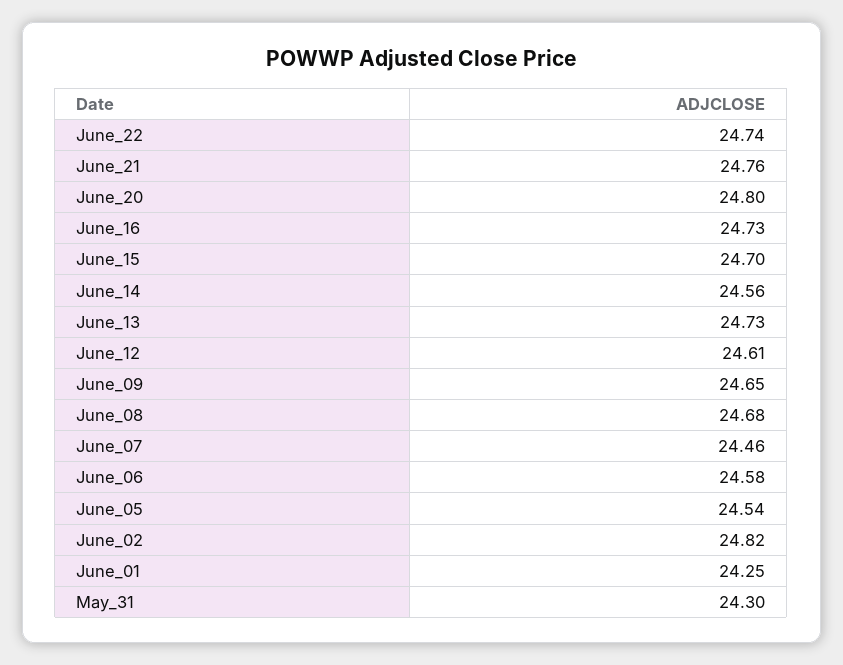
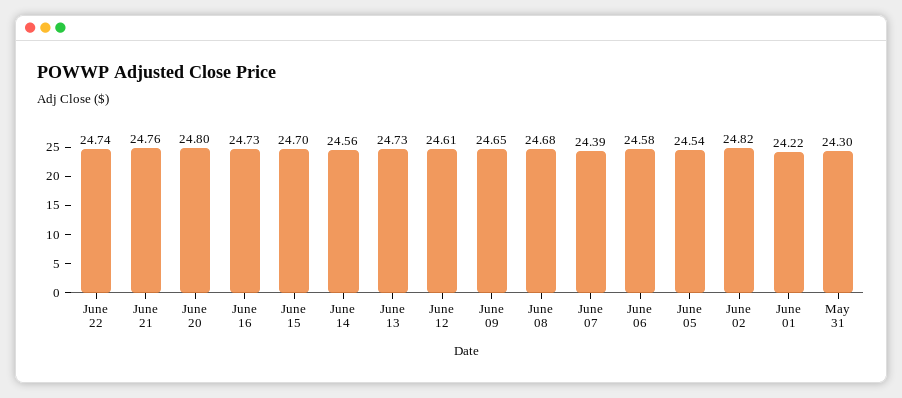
June_07: 24.46 -> 24.39
June_01: 24.25 -> 24.22

